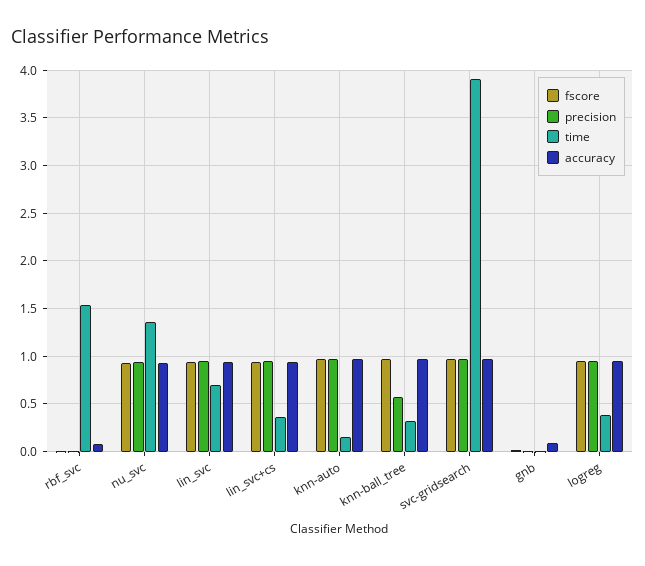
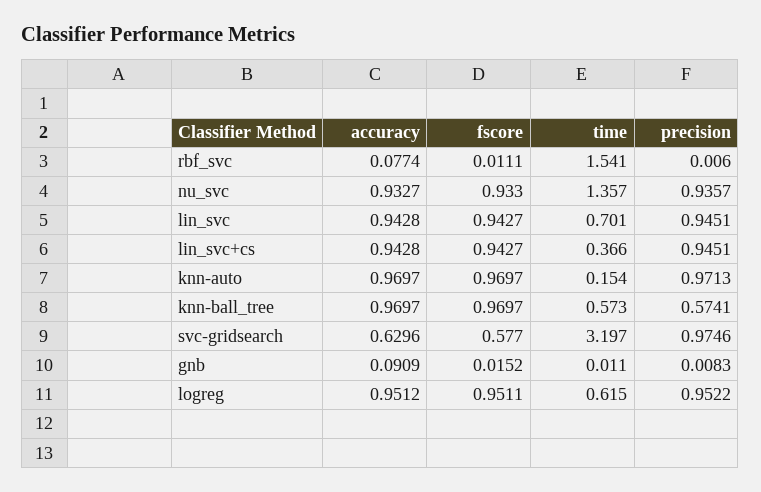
time, knn-ball_tree: 0.3 -> 0.573
fscore, svc-gridsearch: 1 -> 0.577
time, svc-gridsearch: 3.9 -> 3.197
accuracy, svc-gridsearch: 1 -> 0.6296
time, logreg: 0.4 -> 0.615

